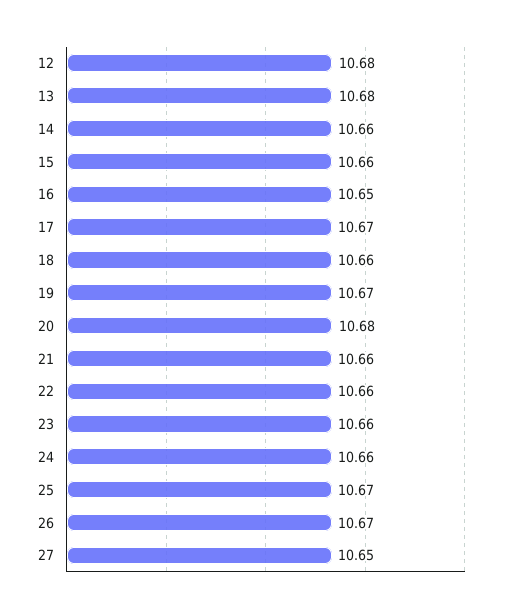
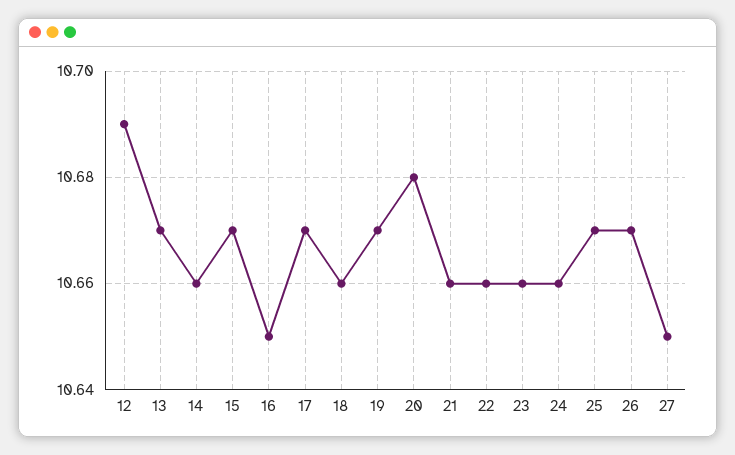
12: 10.68 -> 10.69
13: 10.68 -> 10.67
15: 10.66 -> 10.67

